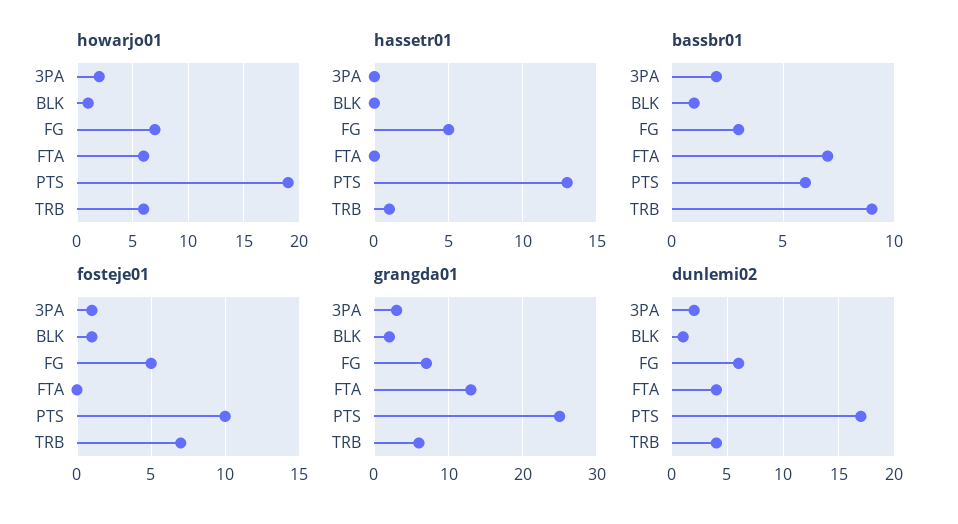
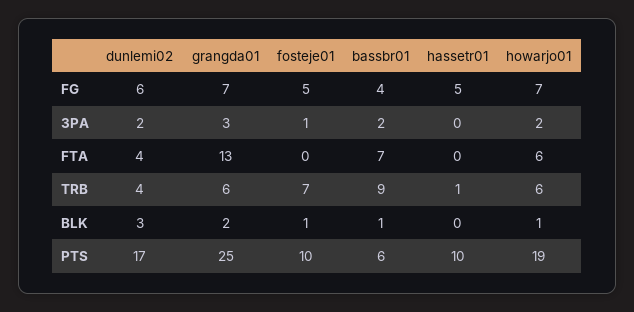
hassetr01, PTS: 13 -> 10
bassbr01, FG: 3 -> 4
dunlemi02, BLK: 1 -> 3

